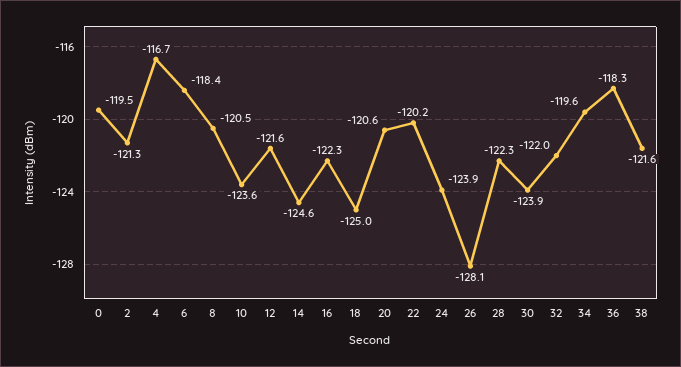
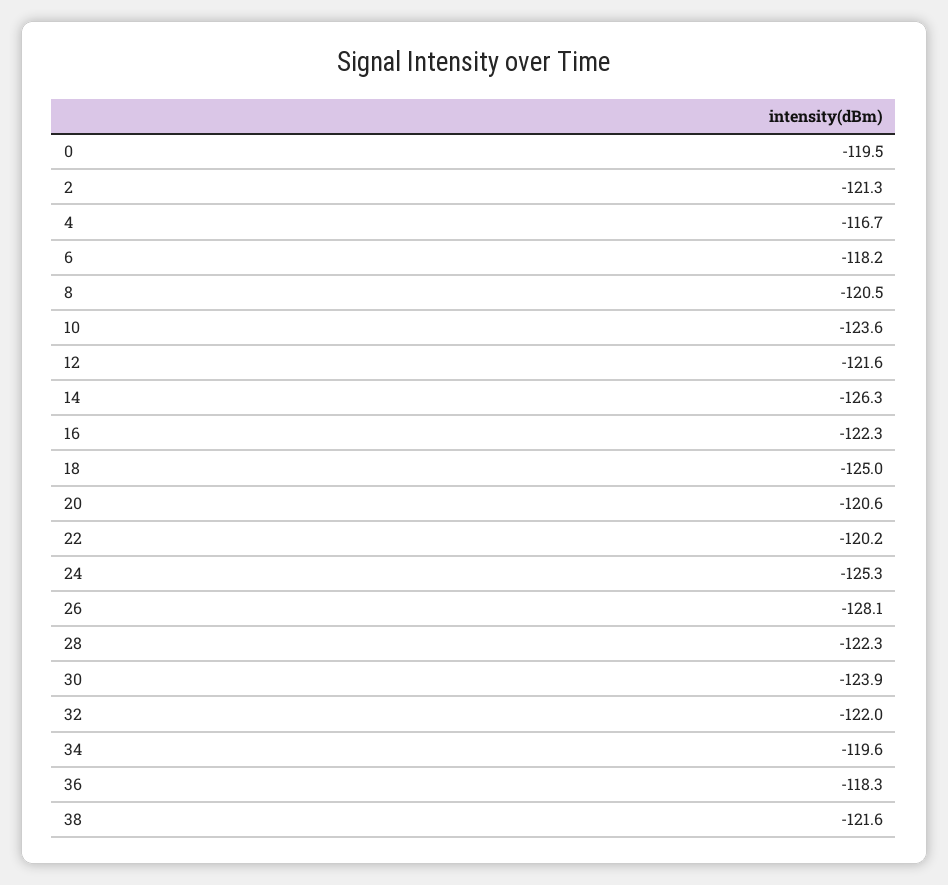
6: -118.4 -> -118.2
14: -124.6 -> -126.3
24: -123.9 -> -125.3

